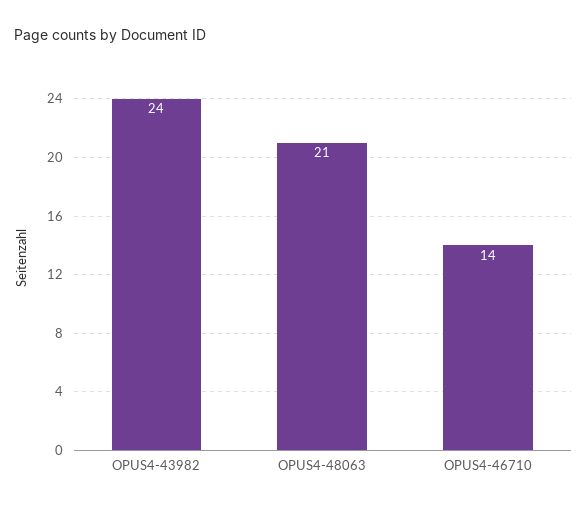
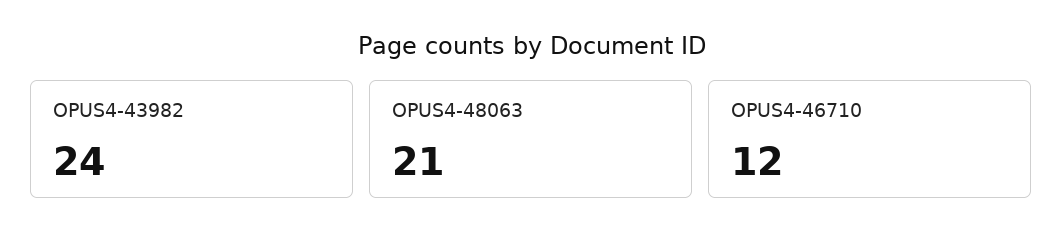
OPUS4-46710: 14 -> 12

